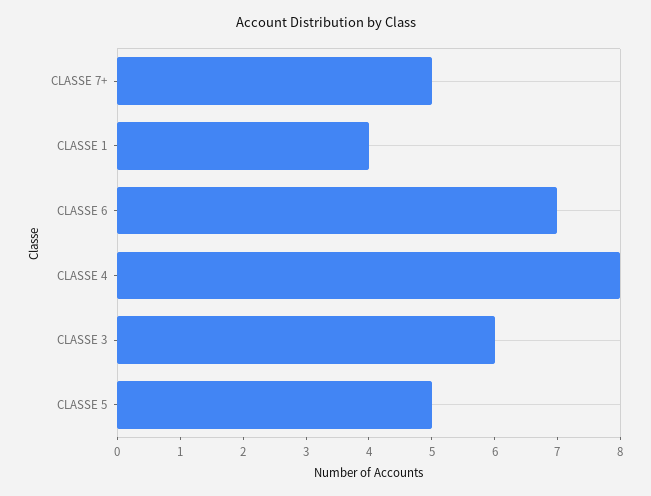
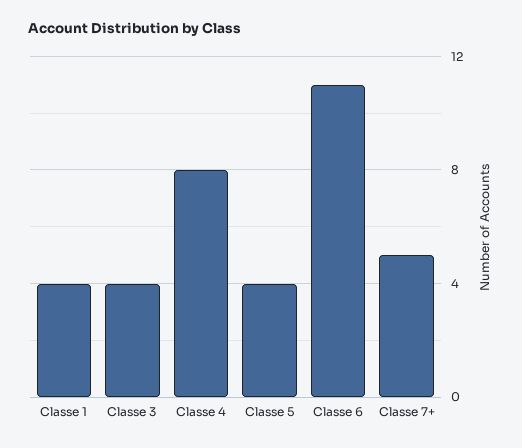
CLASSE 6: 7 -> 11
CLASSE 3: 6 -> 4
CLASSE 5: 5 -> 4

